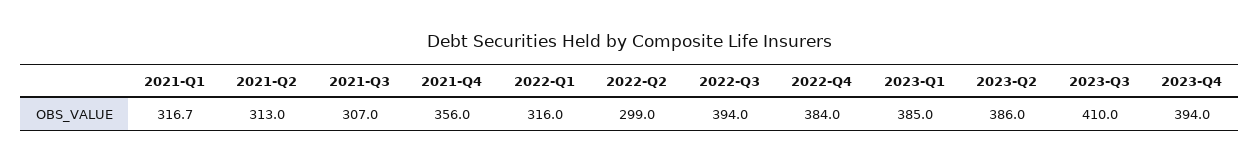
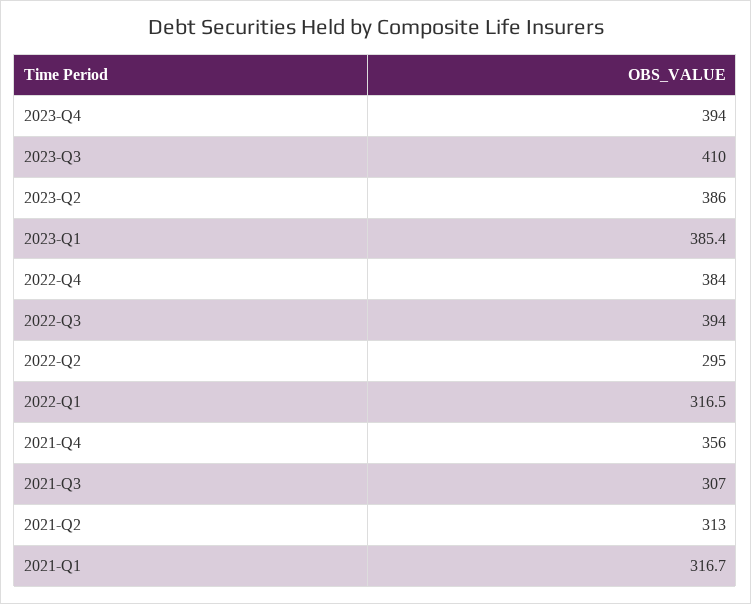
2022-Q1: 316 -> 316.5
2022-Q2: 299 -> 295
2023-Q1: 385 -> 385.4

